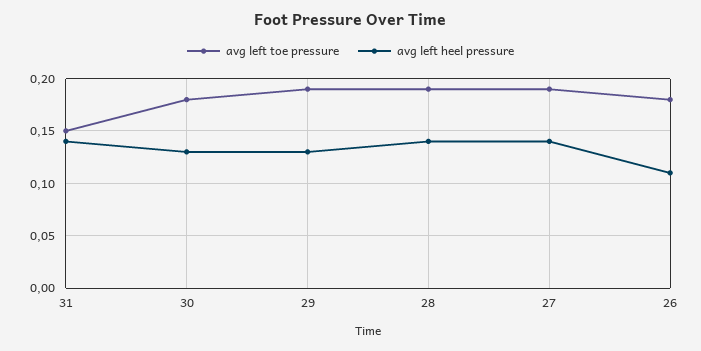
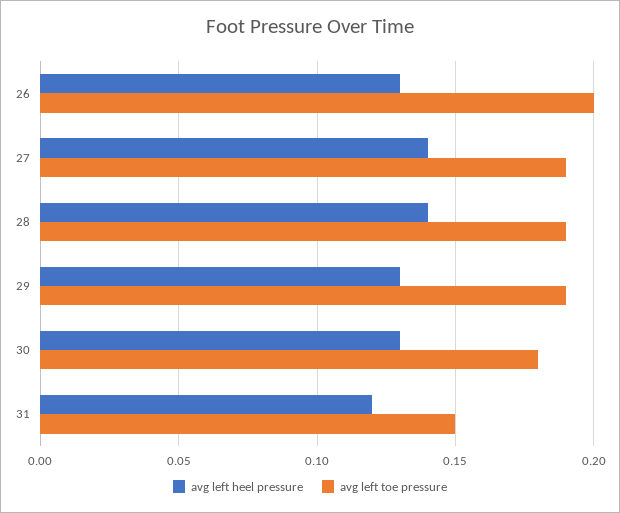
avg left heel pressure, 31: 0.14 -> 0.12
avg left toe pressure, 26: 0.18 -> 0.2
avg left heel pressure, 26: 0.11 -> 0.13

